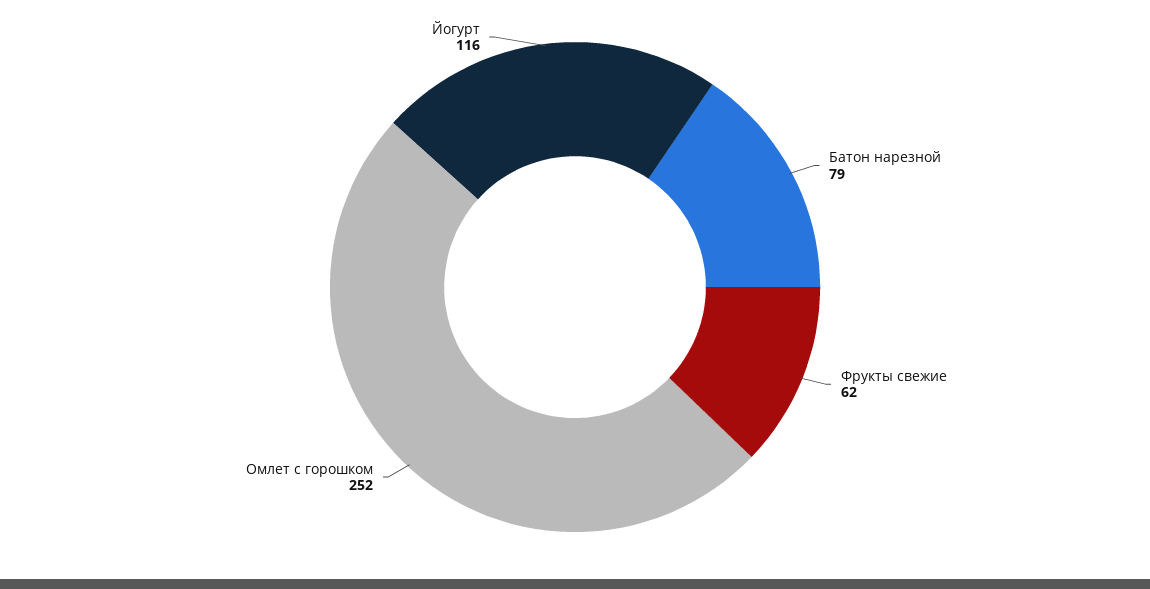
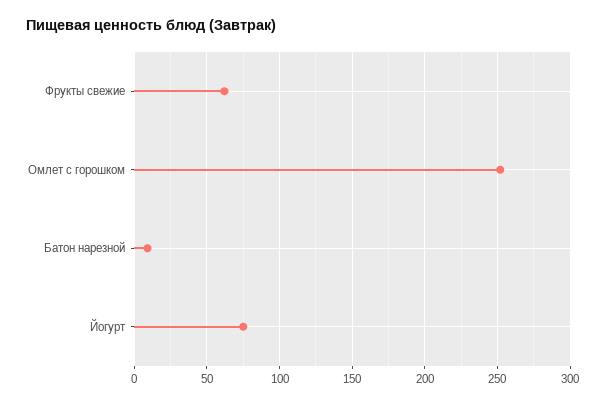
Батон нарезной: 79 -> 10
Йогурт: 116 -> 75

